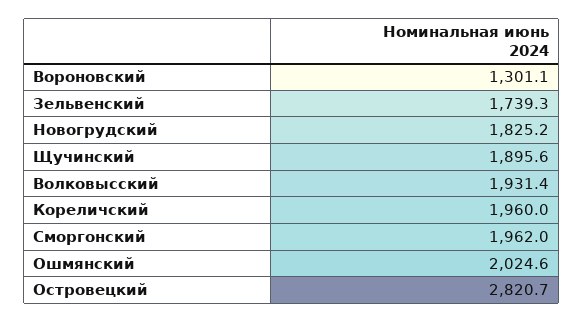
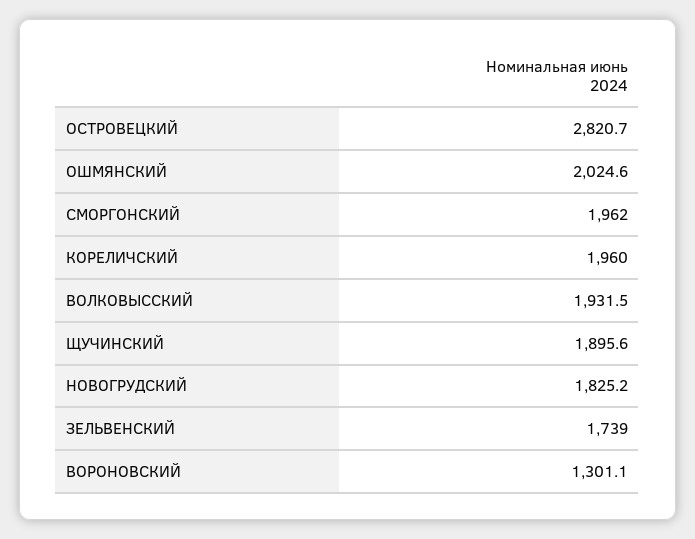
Зельвенский: 1739.3 -> 1739
Волковысский: 1931.4 -> 1931.5

